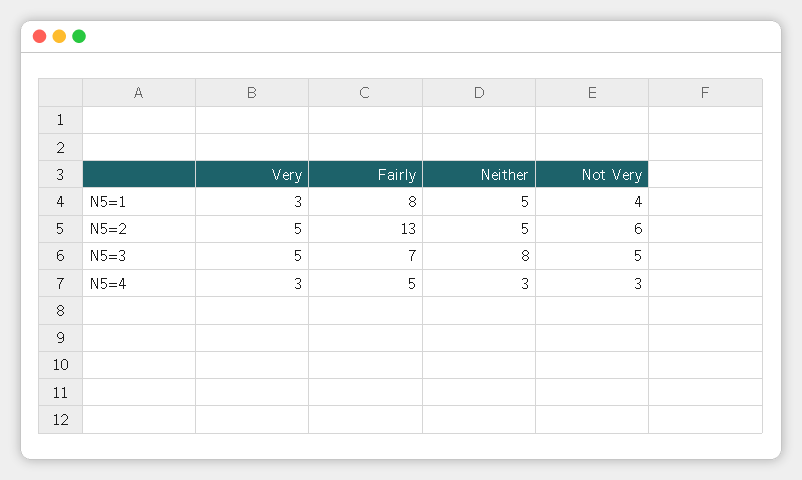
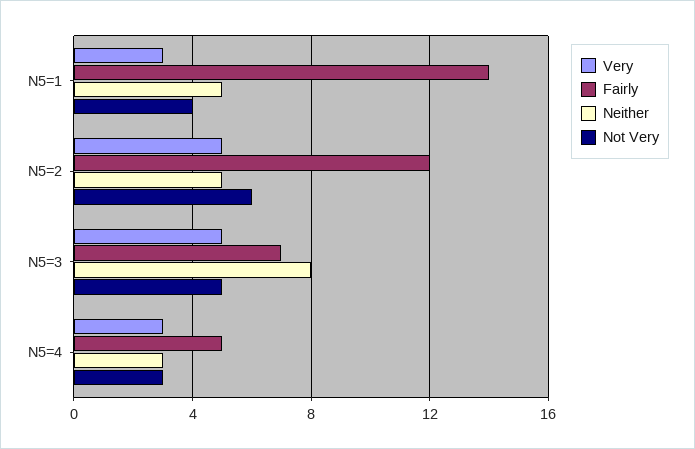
Fairly, N5=1: 8 -> 14
Fairly, N5=2: 13 -> 12

